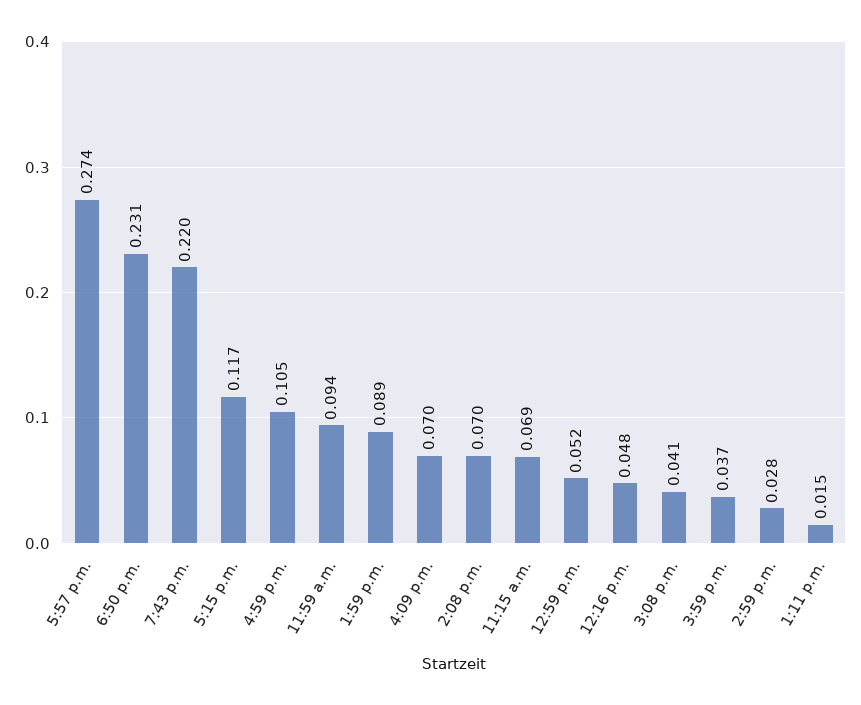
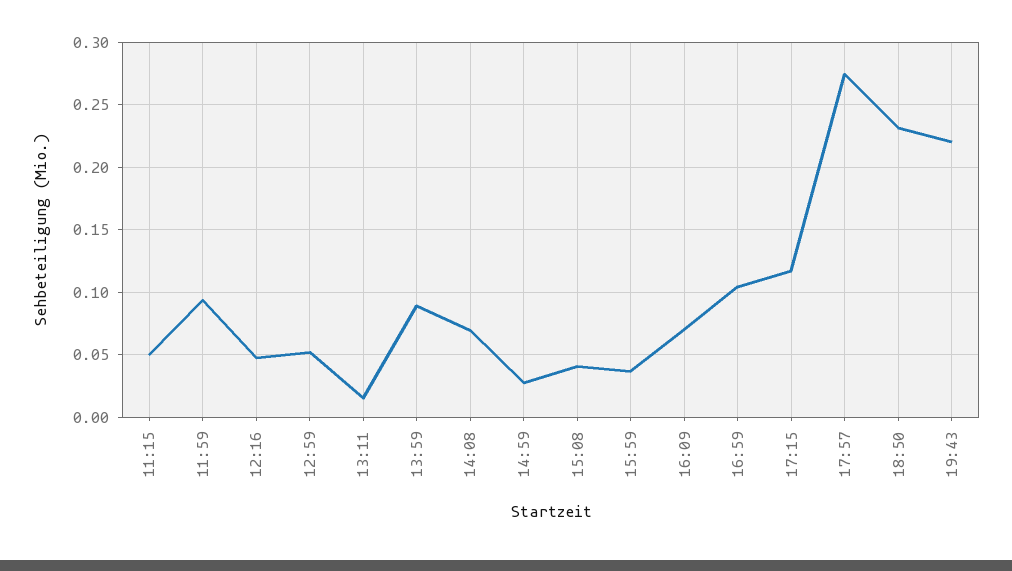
11:15 a.m.: 0.069 -> 0.05

